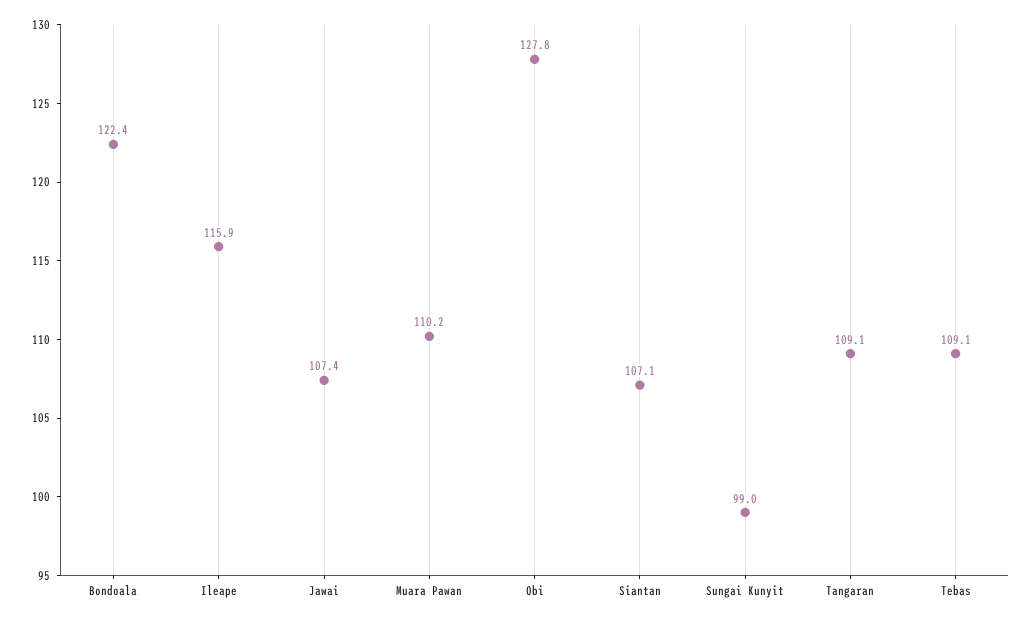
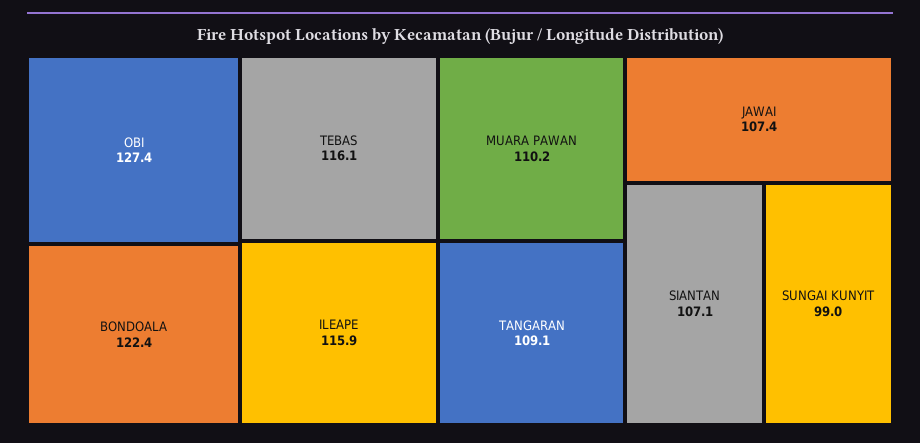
Obi: 127.8 -> 127.4
Tebas: 109.1 -> 116.1

